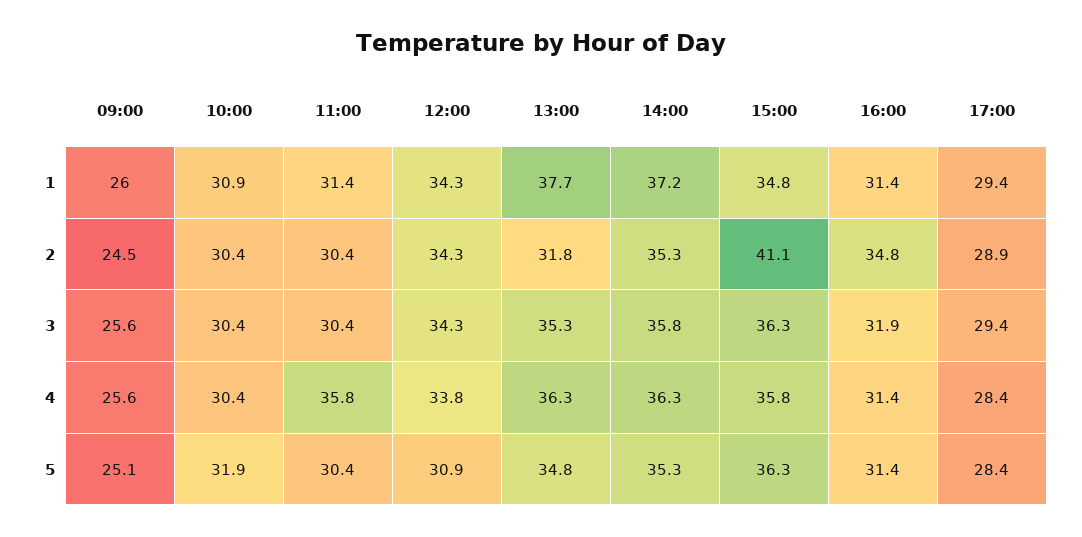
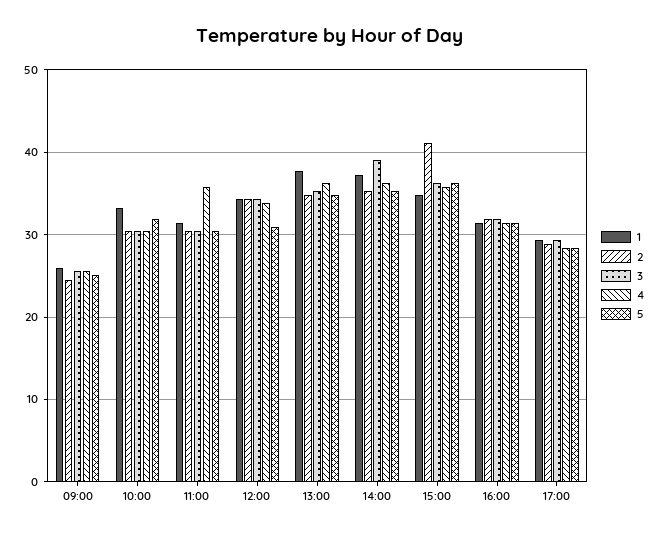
1, 10:00: 30.9 -> 33
2, 13:00: 31.8 -> 35
2, 16:00: 34.8 -> 32
3, 14:00: 35.8 -> 39

